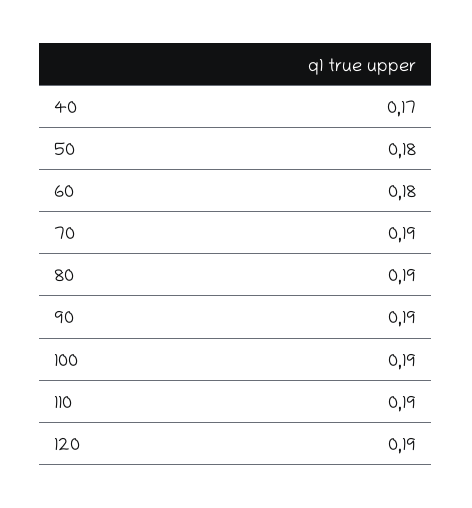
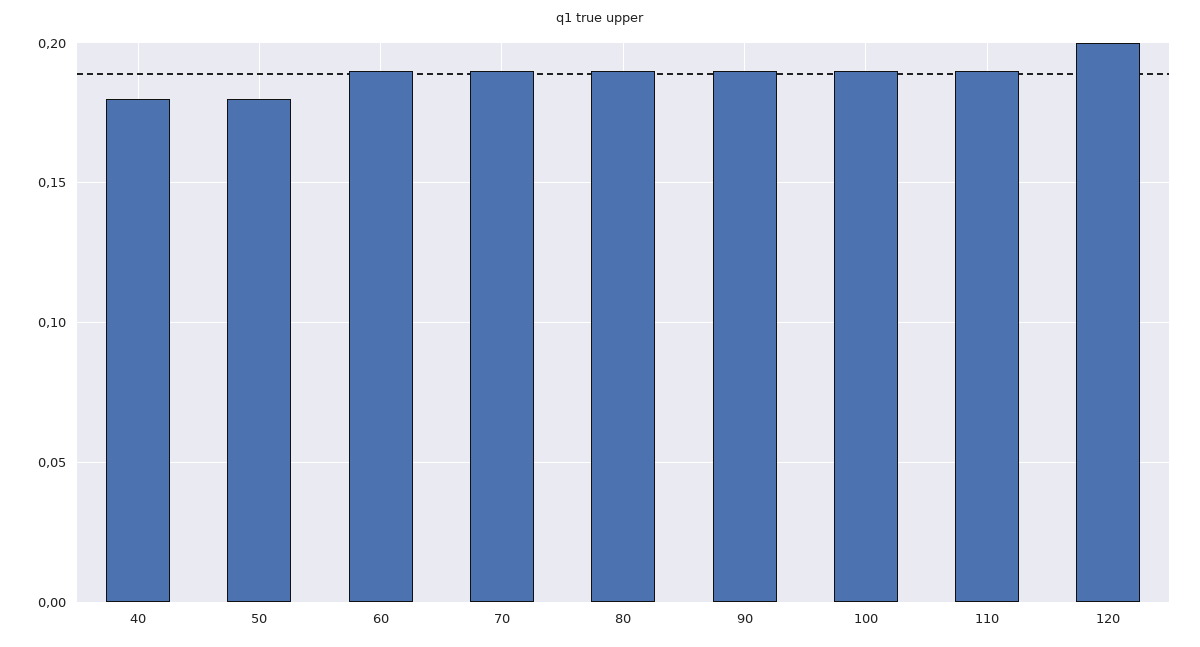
40: 0.17 -> 0.18
60: 0.18 -> 0.19
120: 0.19 -> 0.2

